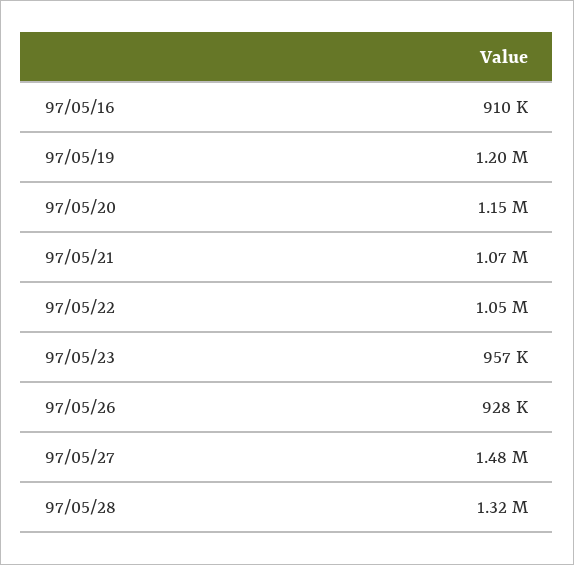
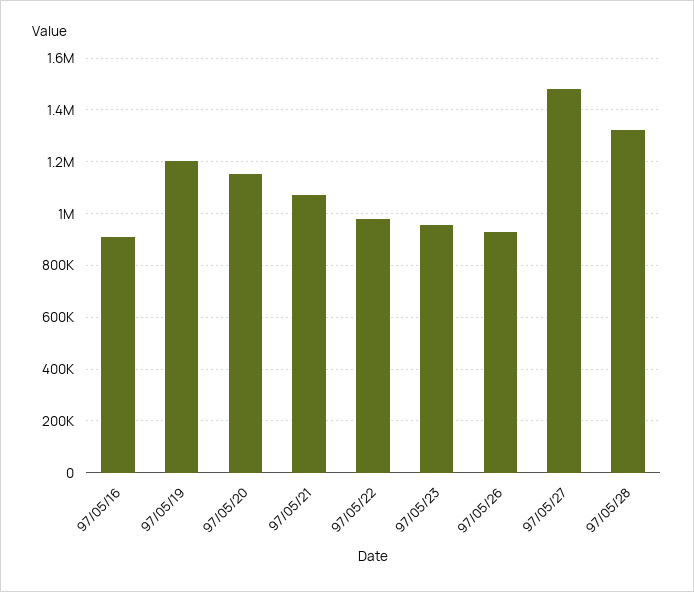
97/05/22: 1050000 -> 975000

